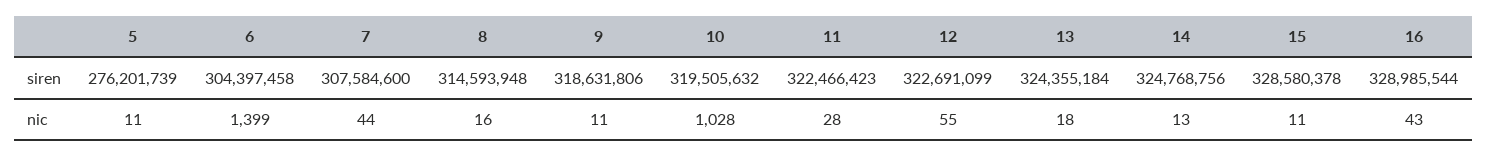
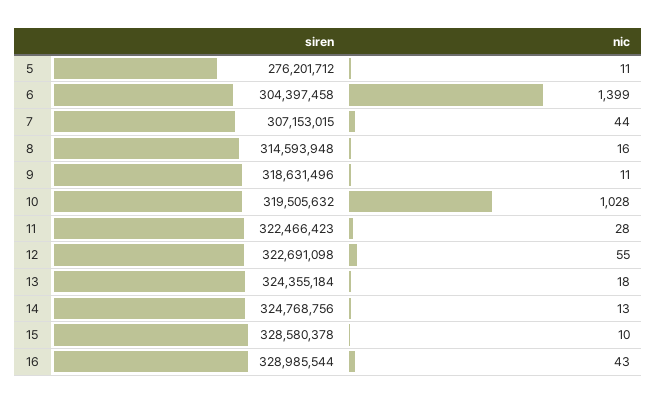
5, siren: 276201739 -> 276201712
7, siren: 307584600 -> 307153015
9, siren: 318631806 -> 318631496
12, siren: 322691099 -> 322691098
15, nic: 11 -> 10

